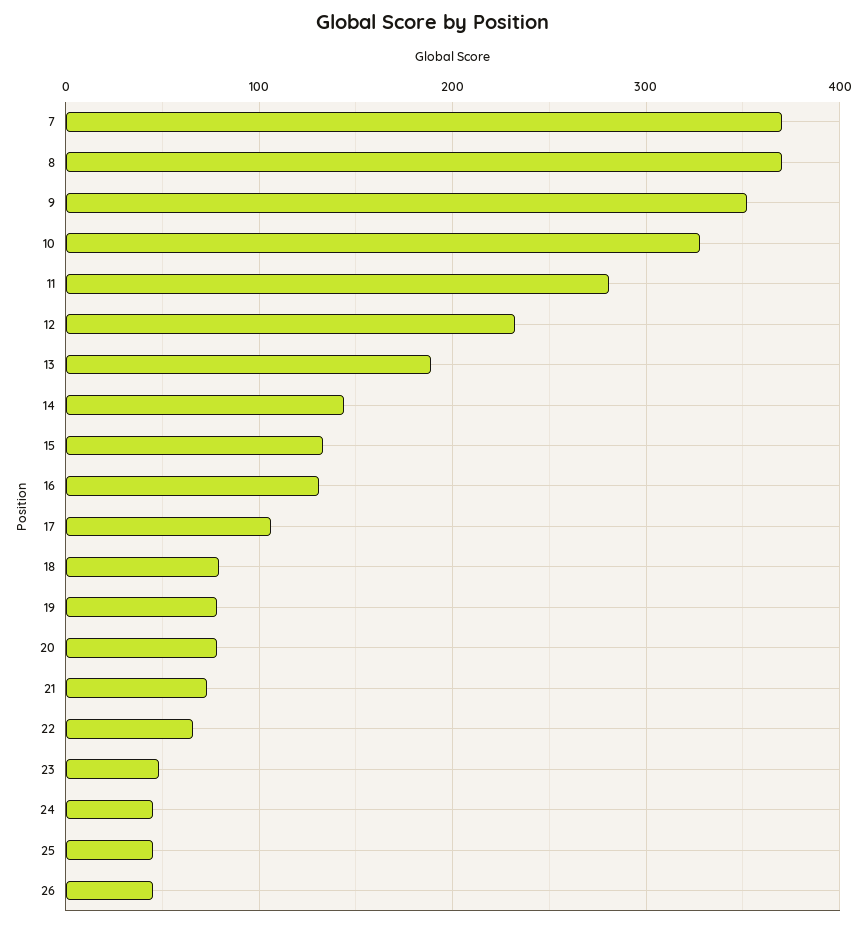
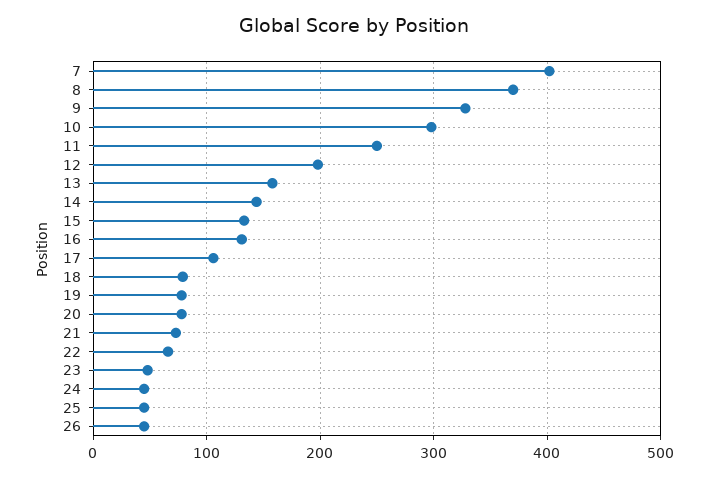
7: 370 -> 400
9: 350 -> 330
10: 330 -> 300
11: 280 -> 250
12: 230 -> 200
13: 190 -> 160

